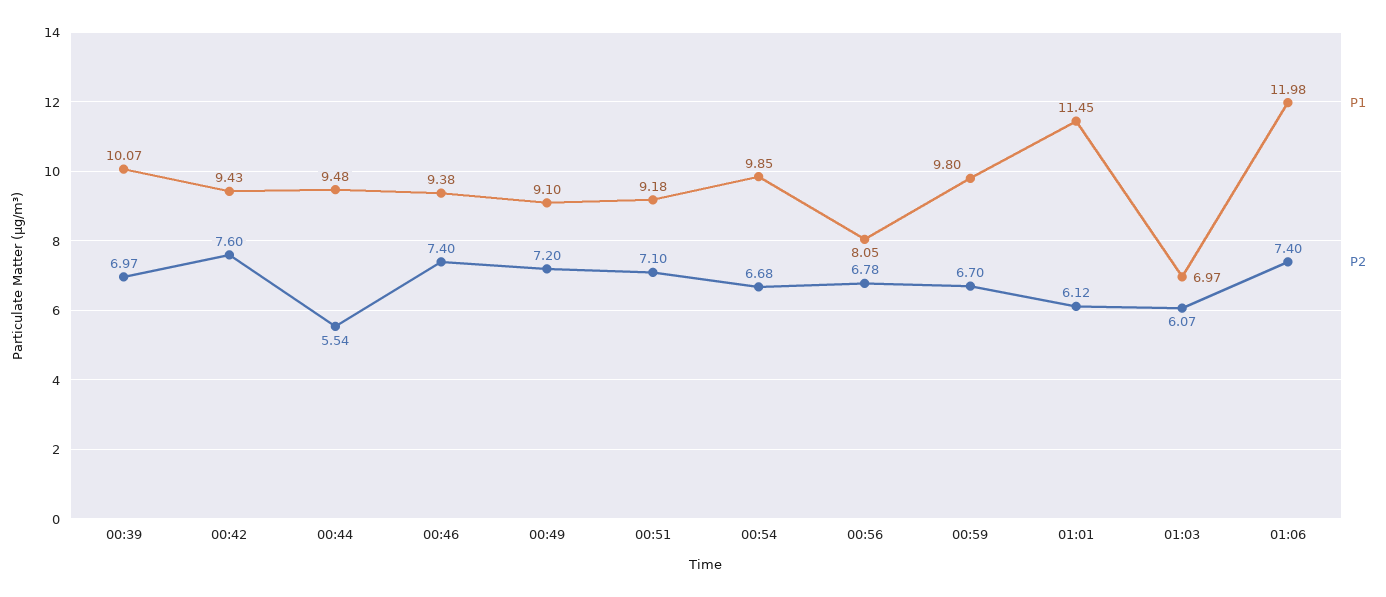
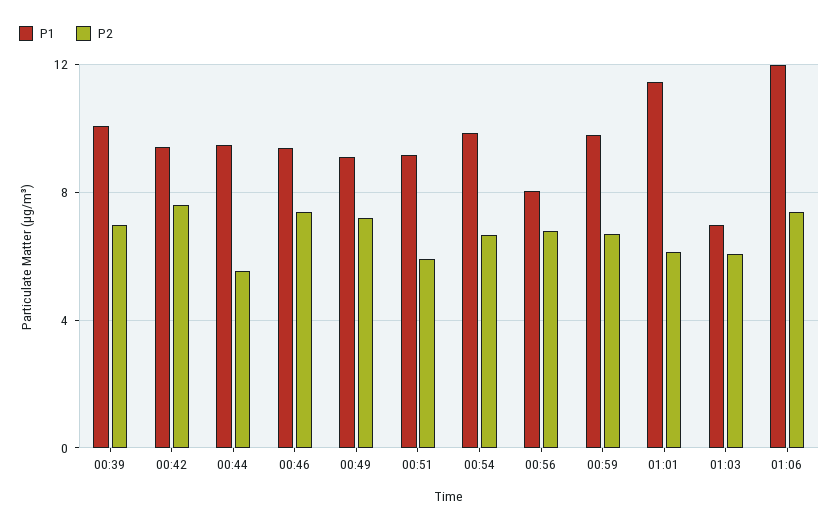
P2, 00:51: 7.1 -> 6

